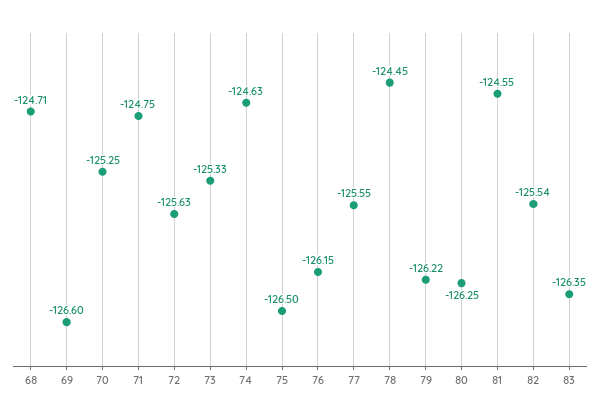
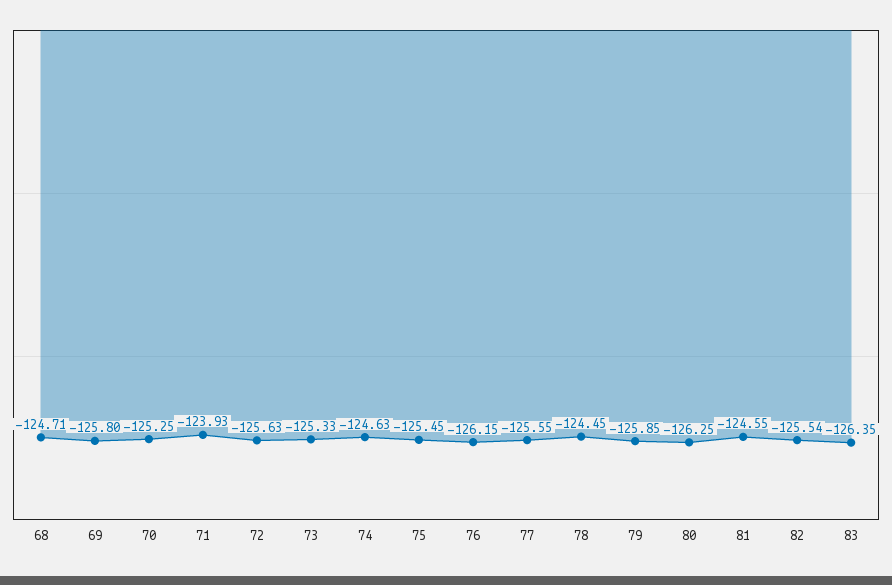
69: -126.6 -> -125.8
71: -124.75 -> -123.93
75: -126.5 -> -125.45
79: -126.22 -> -125.85

